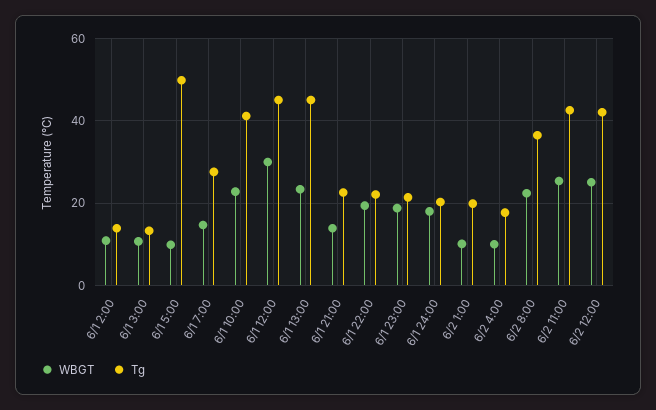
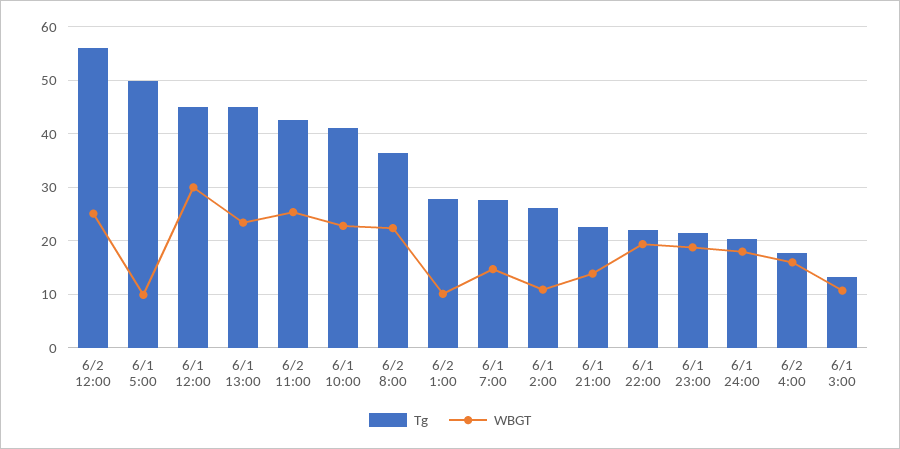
Tg, 6/1 2:00: 14 -> 26
Tg, 6/2 1:00: 20 -> 28
WBGT, 6/2 4:00: 10 -> 16
Tg, 6/2 12:00: 42 -> 56

